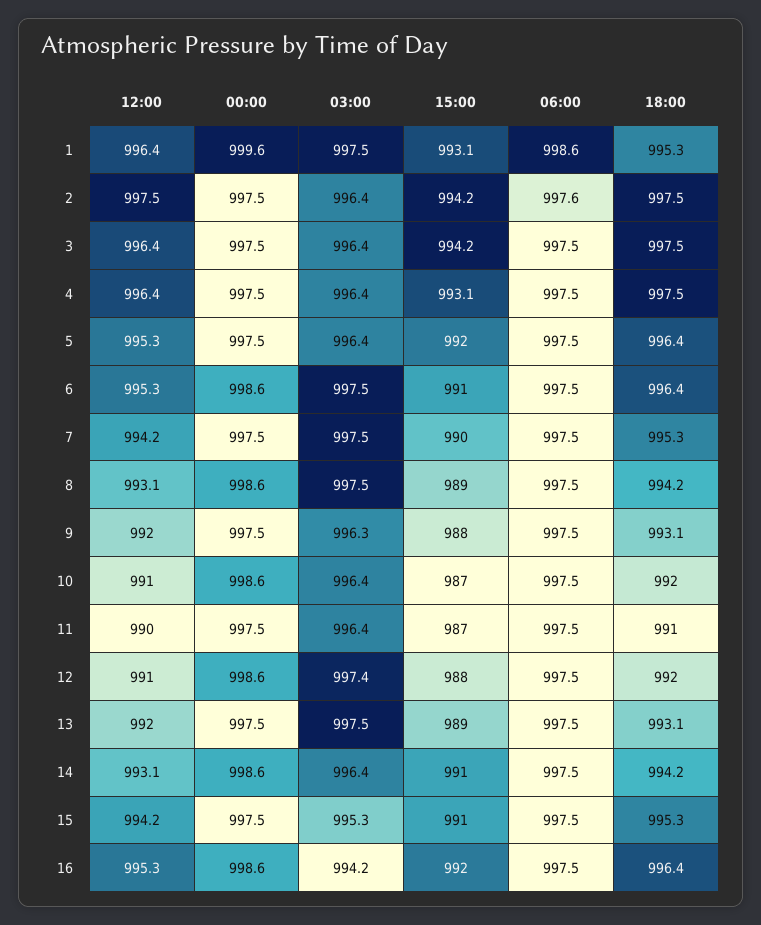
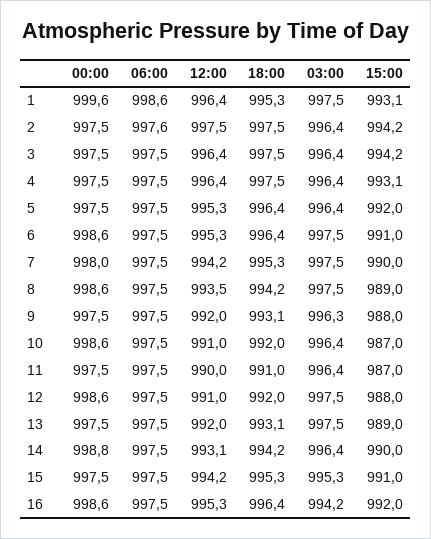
00:00, 7: 997.5 -> 998
12:00, 8: 993.1 -> 993.5
03:00, 12: 997.4 -> 997.5
00:00, 14: 998.6 -> 998.8
15:00, 14: 991 -> 990

